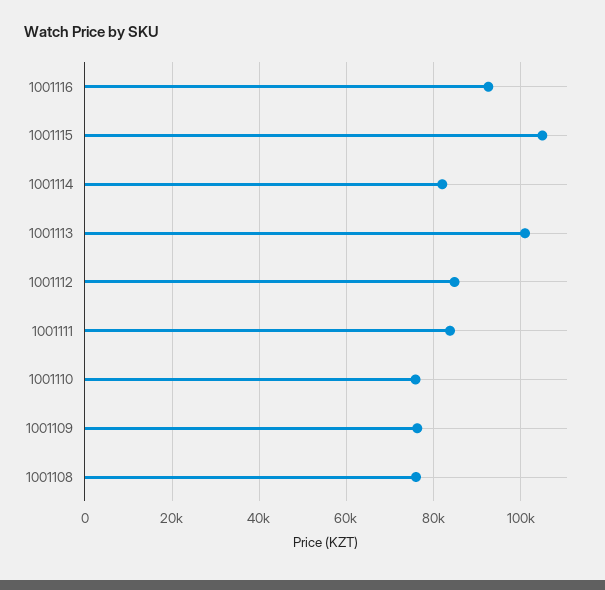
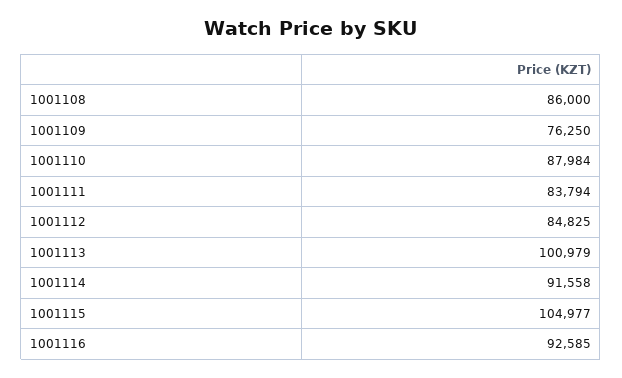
1001114: 82000 -> 91558
1001110: 76000 -> 87984
1001108: 76000 -> 86000

